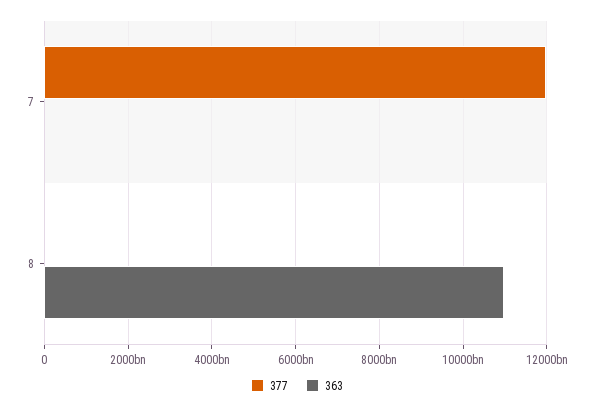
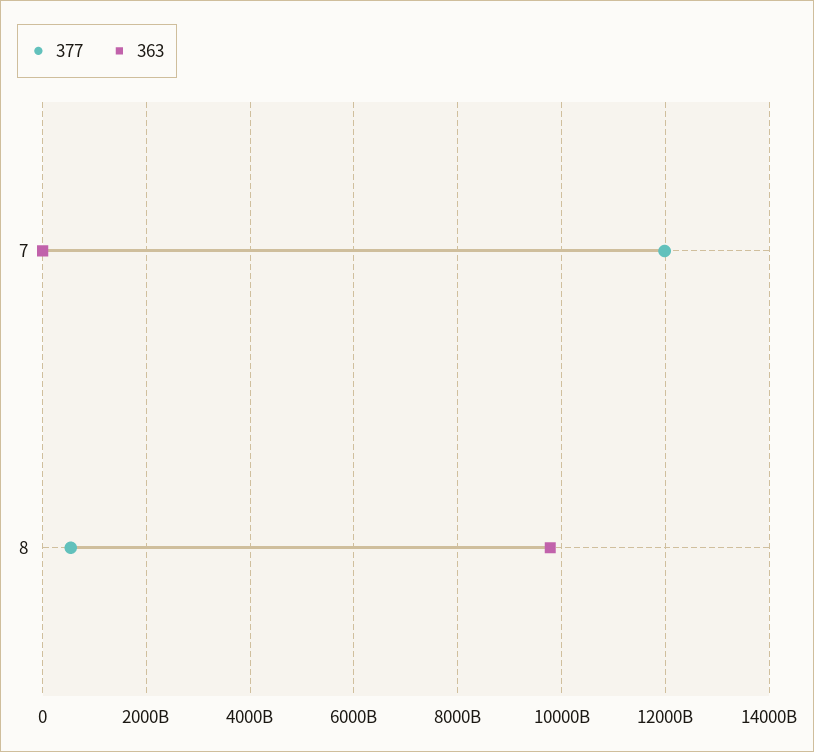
377, 8: 0 -> 600000000000
363, 8: 11000000000000 -> 9800000000000

